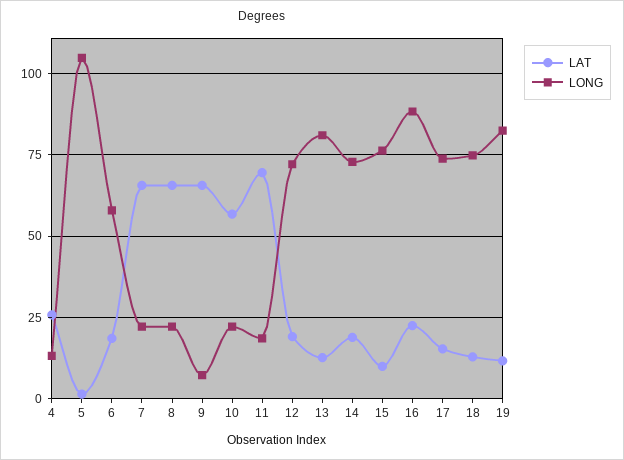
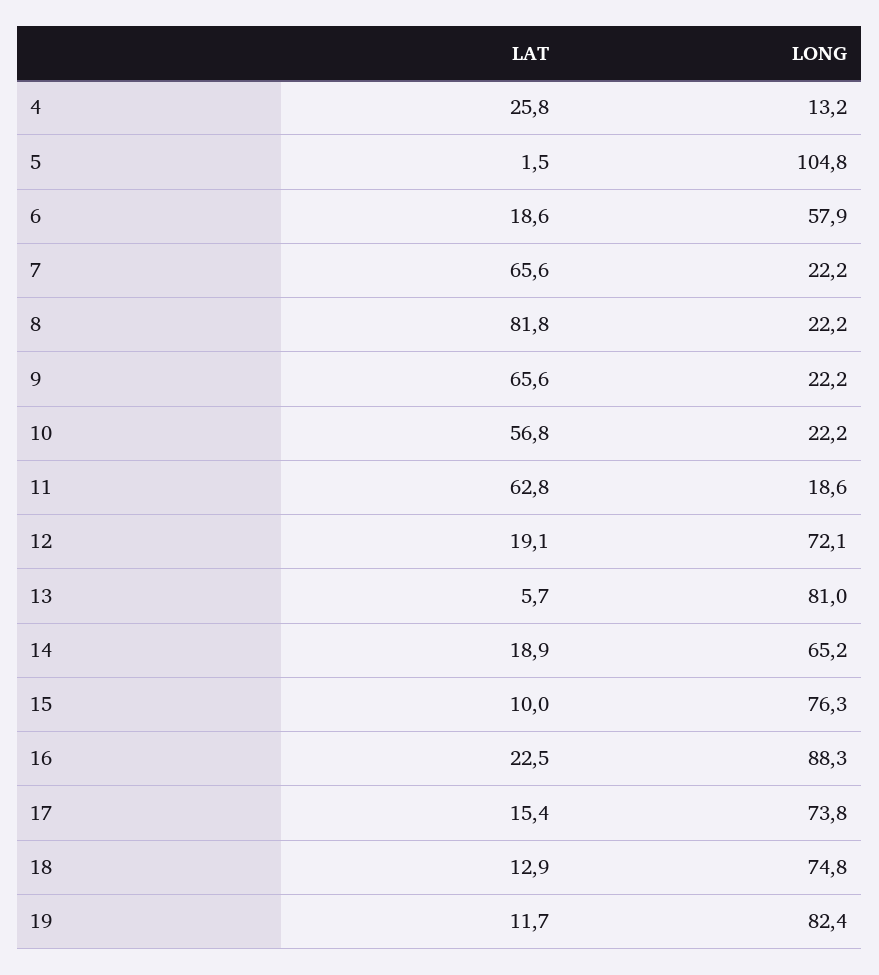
LAT, 8: 65 -> 81.8
LONG, 9: 7.5 -> 22.2
LAT, 11: 70 -> 62.8
LAT, 13: 12.5 -> 5.7
LONG, 14: 72.5 -> 65.2

